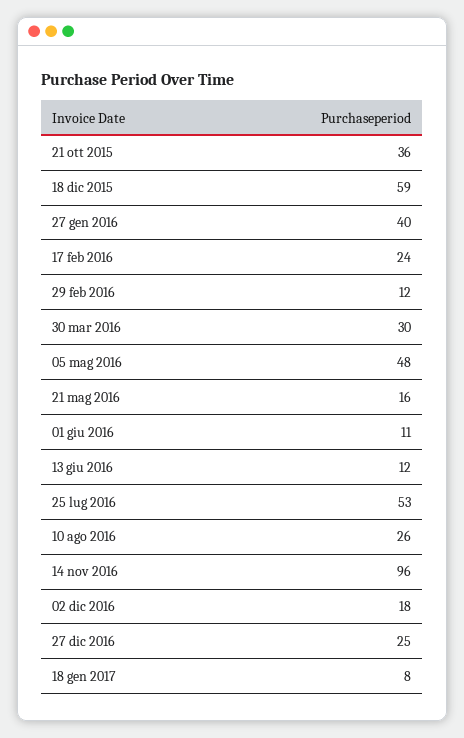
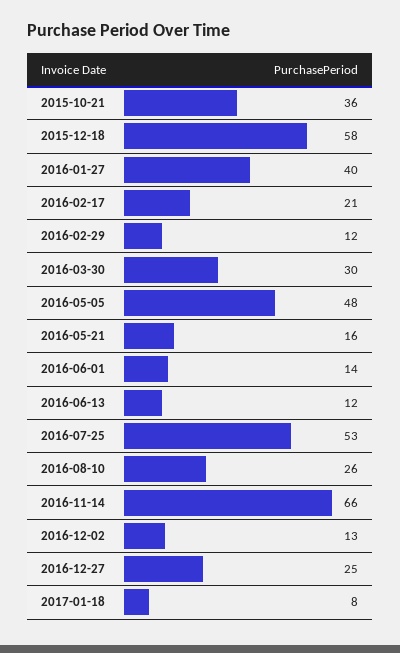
18 dic 2015: 59 -> 58
17 feb 2016: 24 -> 21
01 giu 2016: 11 -> 14
14 nov 2016: 96 -> 66
02 dic 2016: 18 -> 13

